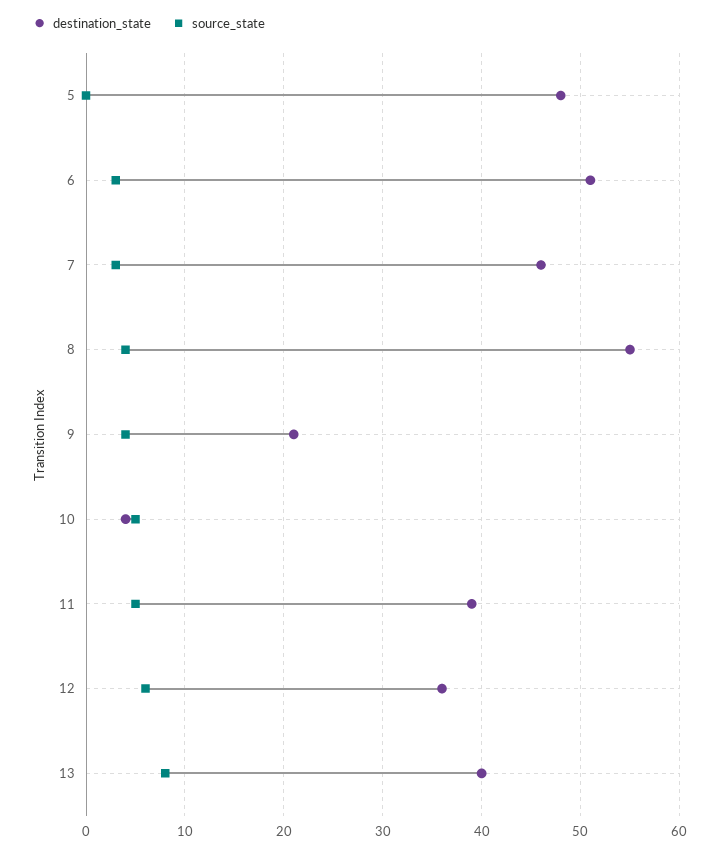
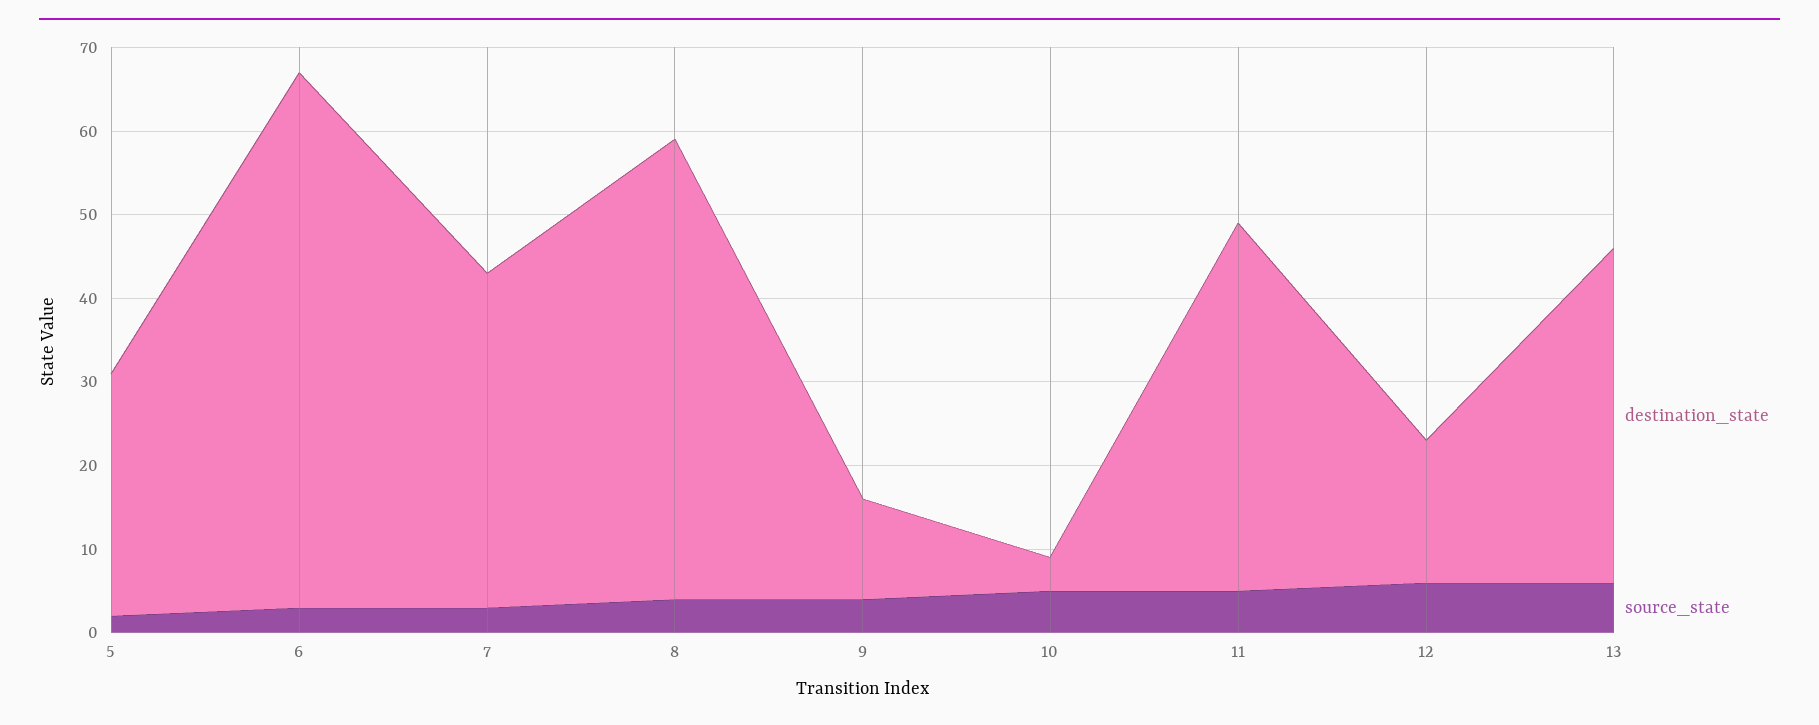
destination_state, 5: 48 -> 29
source_state, 5: 0 -> 2
destination_state, 6: 51 -> 64
destination_state, 7: 46 -> 40
destination_state, 9: 21 -> 12
destination_state, 11: 39 -> 44
destination_state, 12: 36 -> 17
source_state, 13: 8 -> 6

